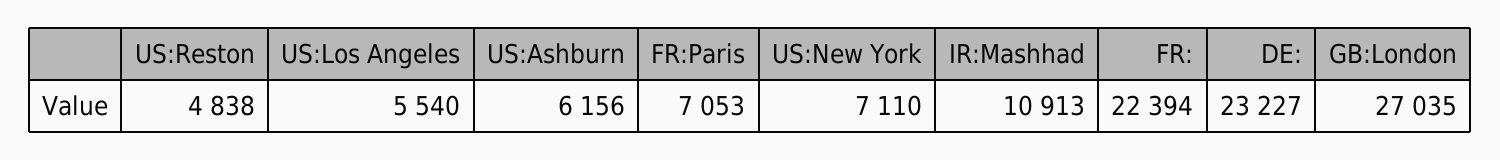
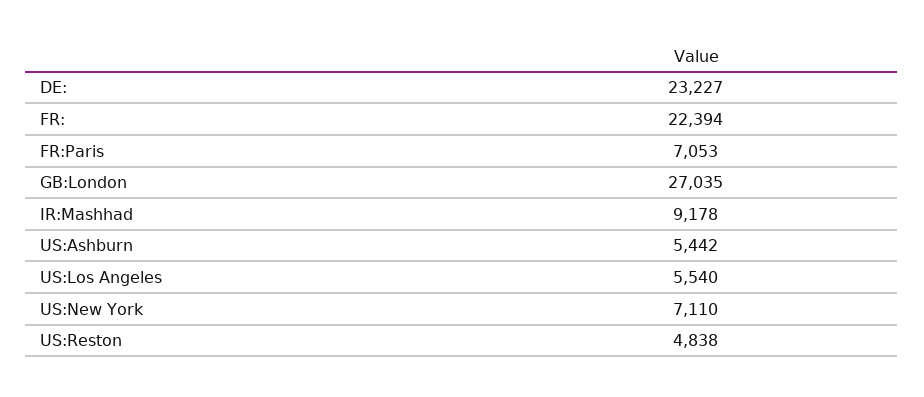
US:Ashburn: 6156 -> 5442
IR:Mashhad: 10913 -> 9178

